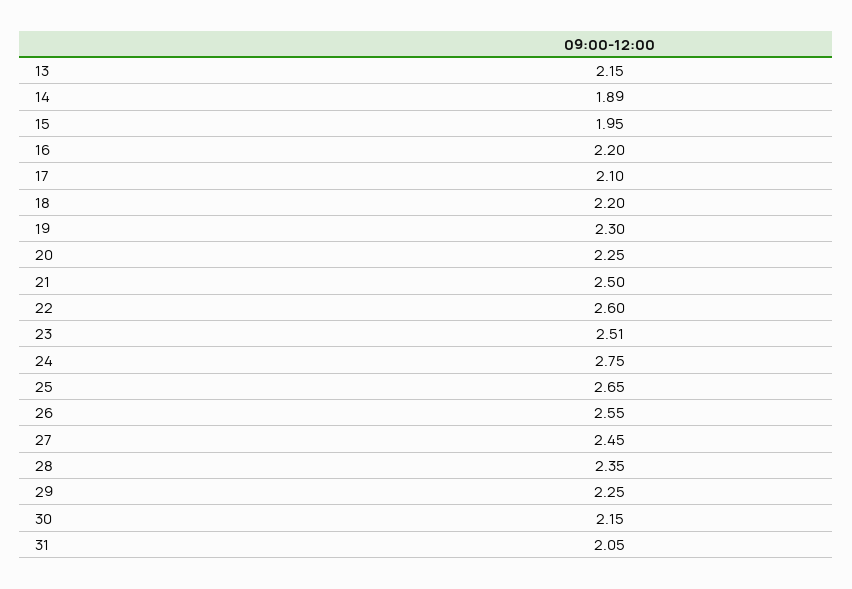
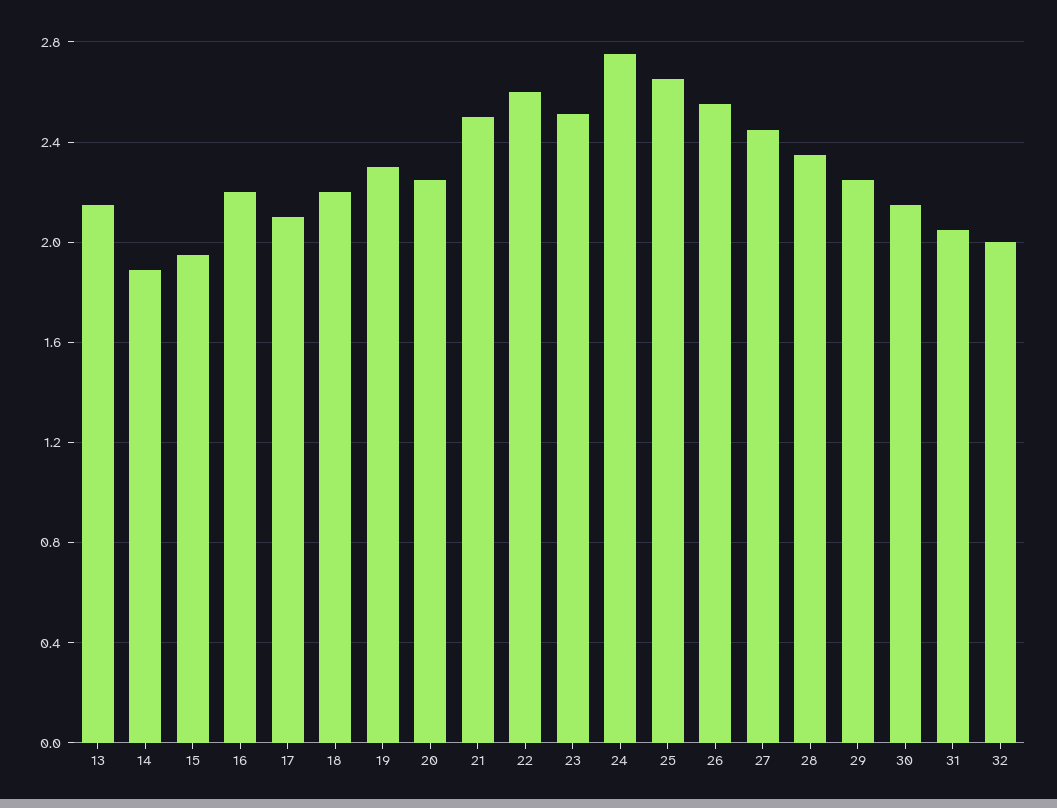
32: none -> 2

